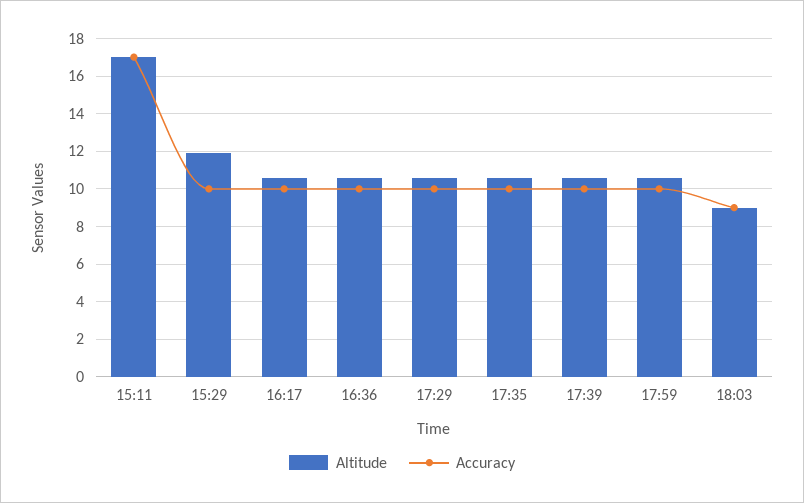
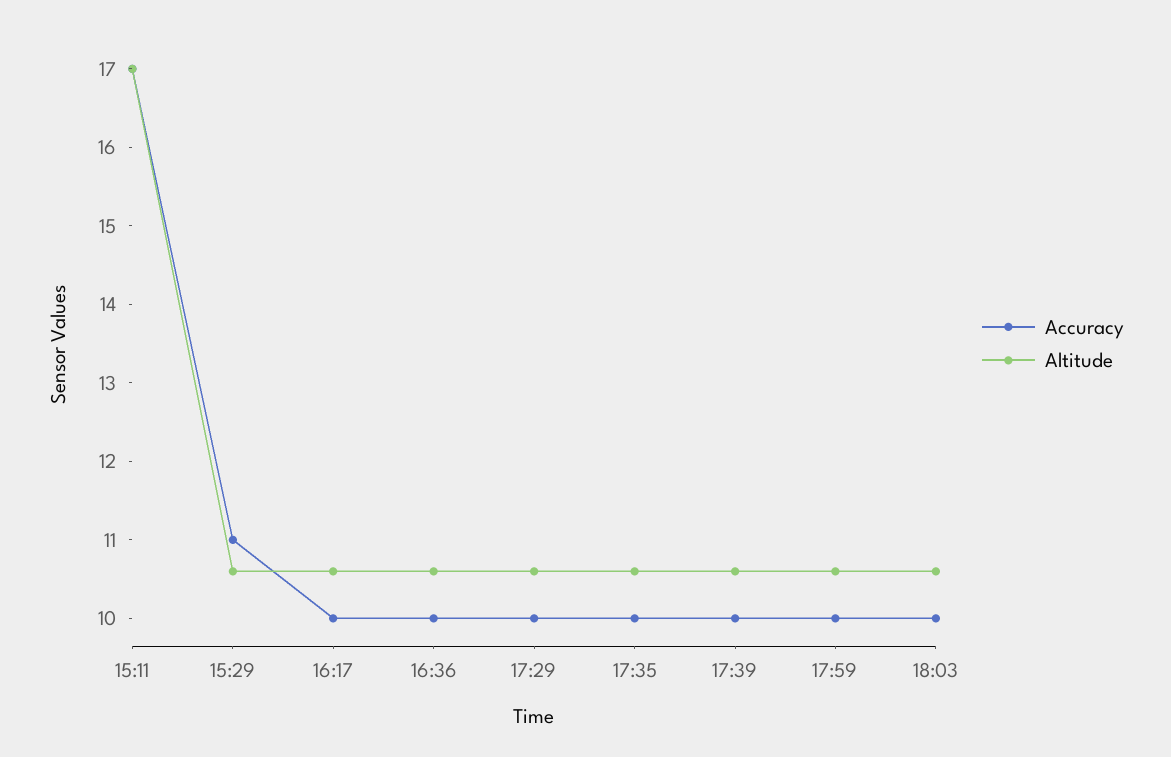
Altitude, 15:29: 12 -> 10.5
Accuracy, 15:29: 10 -> 11
Altitude, 18:03: 9 -> 10.5
Accuracy, 18:03: 9 -> 10

